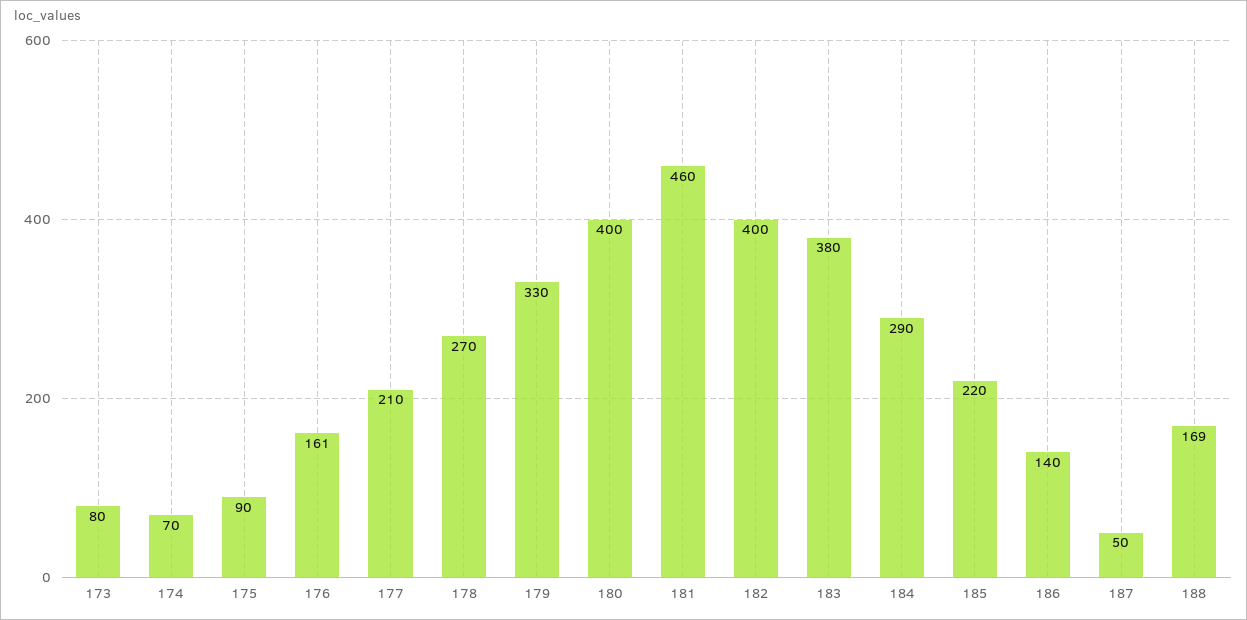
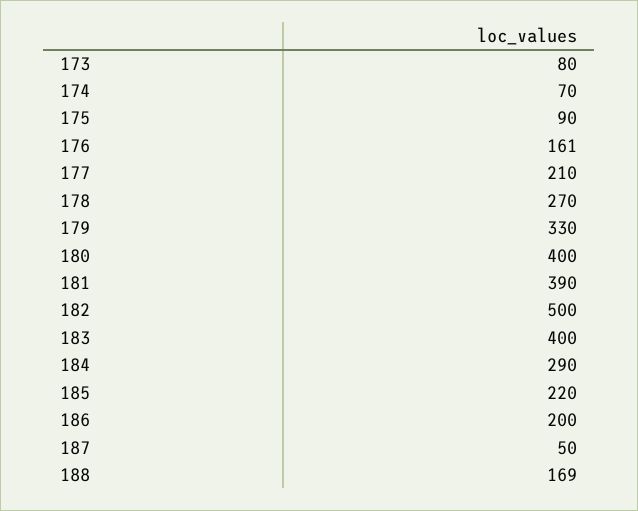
181: 460 -> 390
182: 400 -> 500
183: 380 -> 400
186: 140 -> 200

